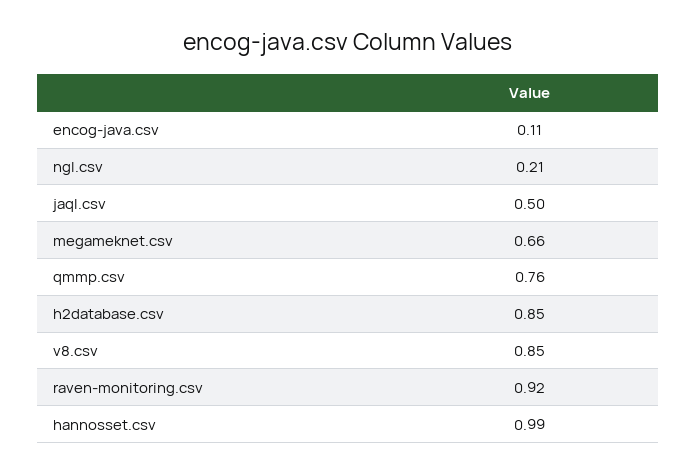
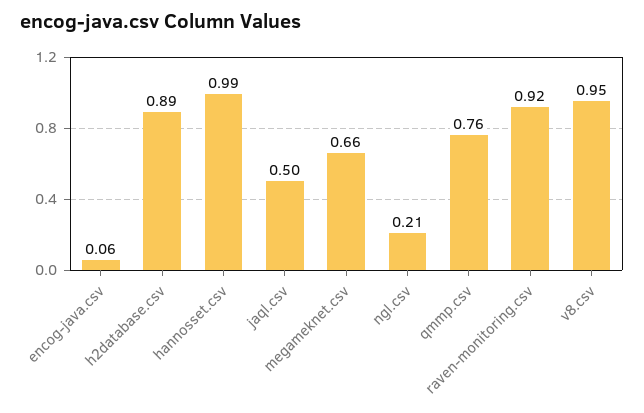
encog-java.csv: 0.11 -> 0.06
h2database.csv: 0.85 -> 0.89
v8.csv: 0.85 -> 0.95

